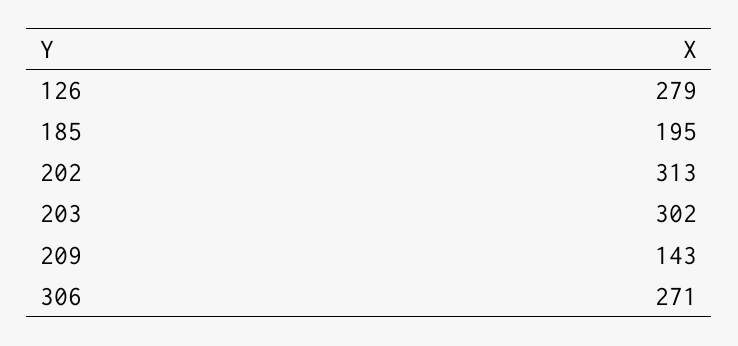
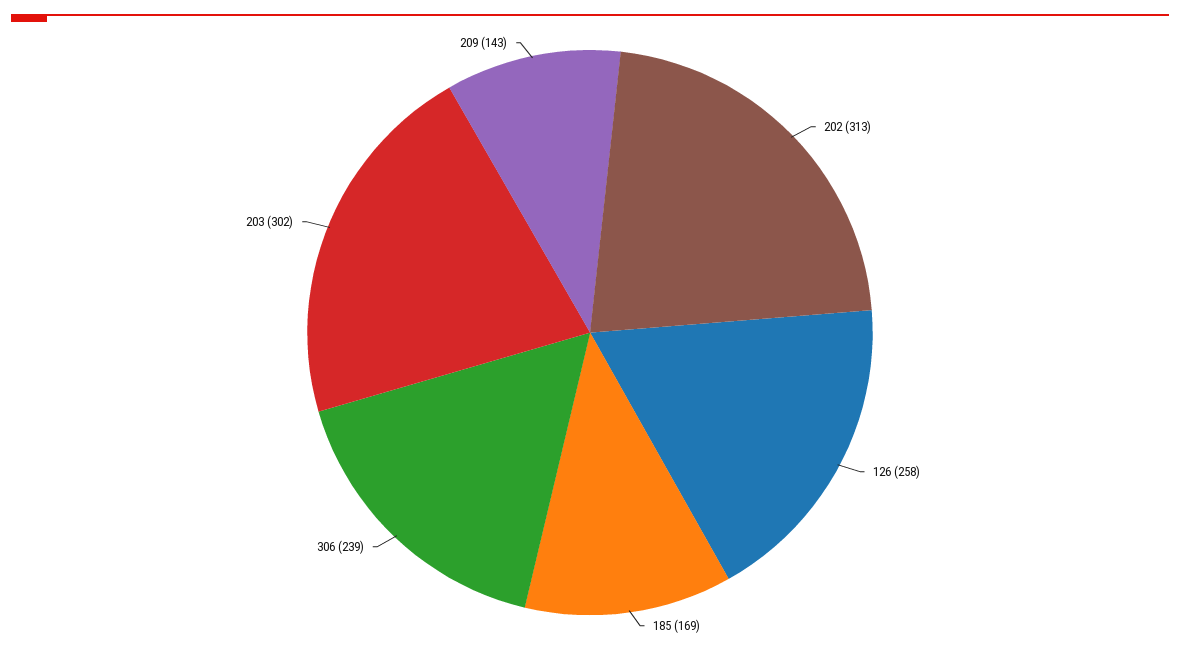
126: 279 -> 258
185: 195 -> 169
306: 271 -> 239

